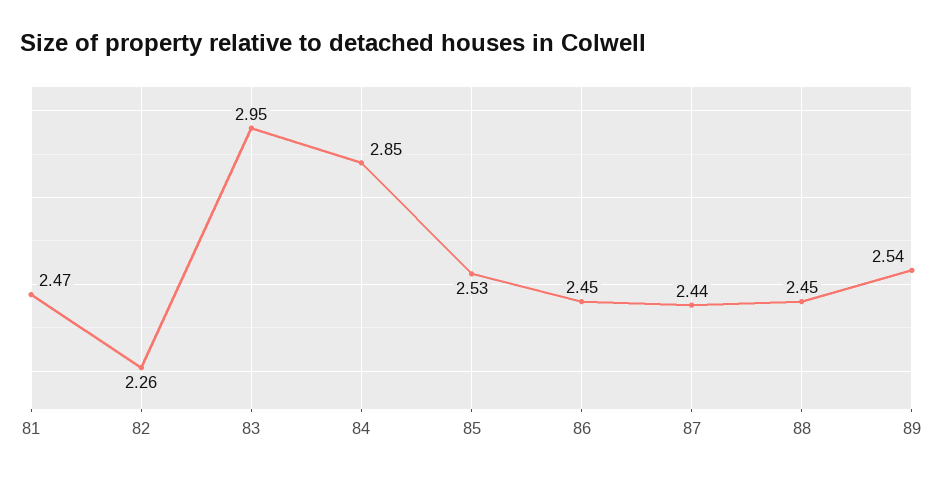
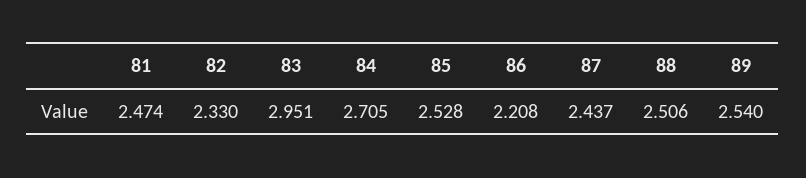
82: 2.26 -> 2.33
84: 2.85 -> 2.705
86: 2.45 -> 2.208
88: 2.45 -> 2.506

